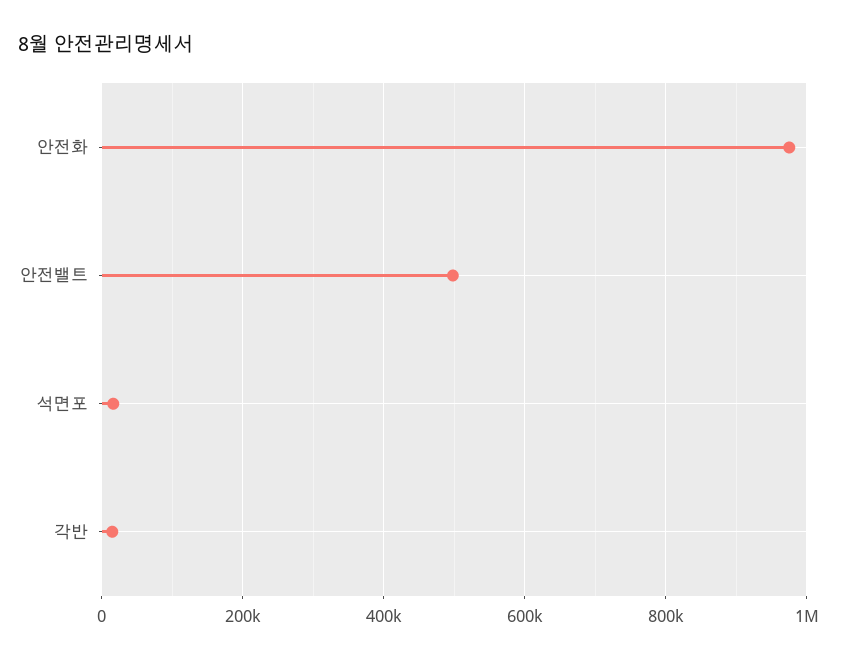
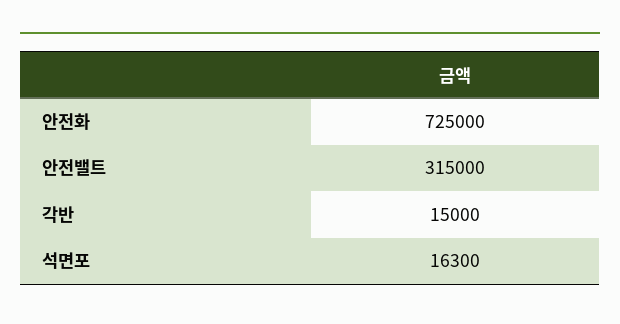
안전화: 980000 -> 725000
안전밸트: 500000 -> 315000

